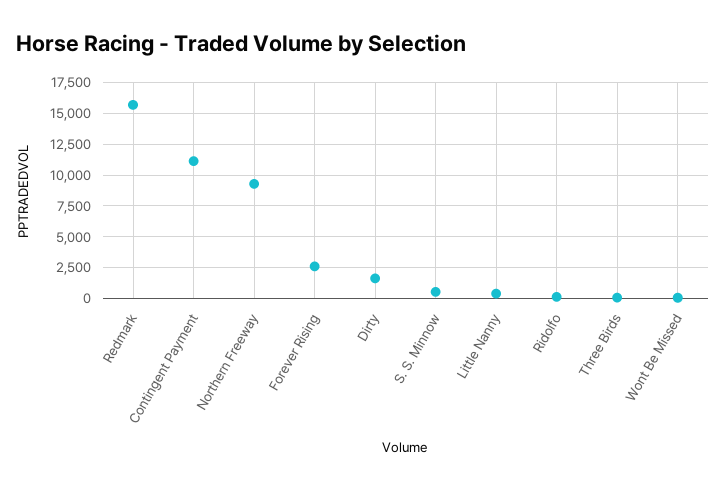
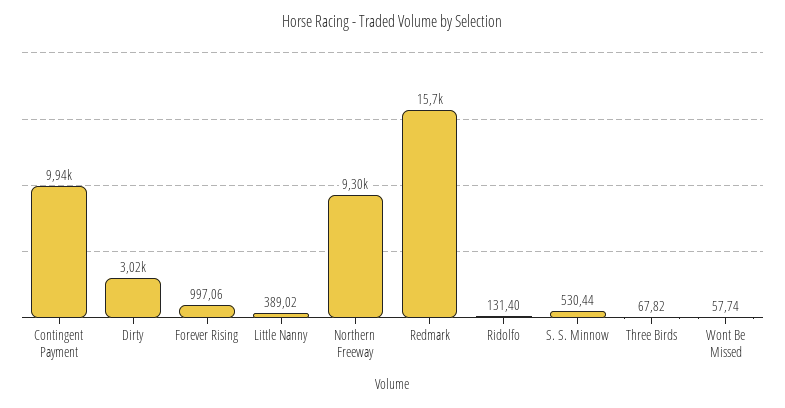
Contingent Payment: 11000 -> 9940
Forever Rising: 2500 -> 997.06
Dirty: 1500 -> 3020

